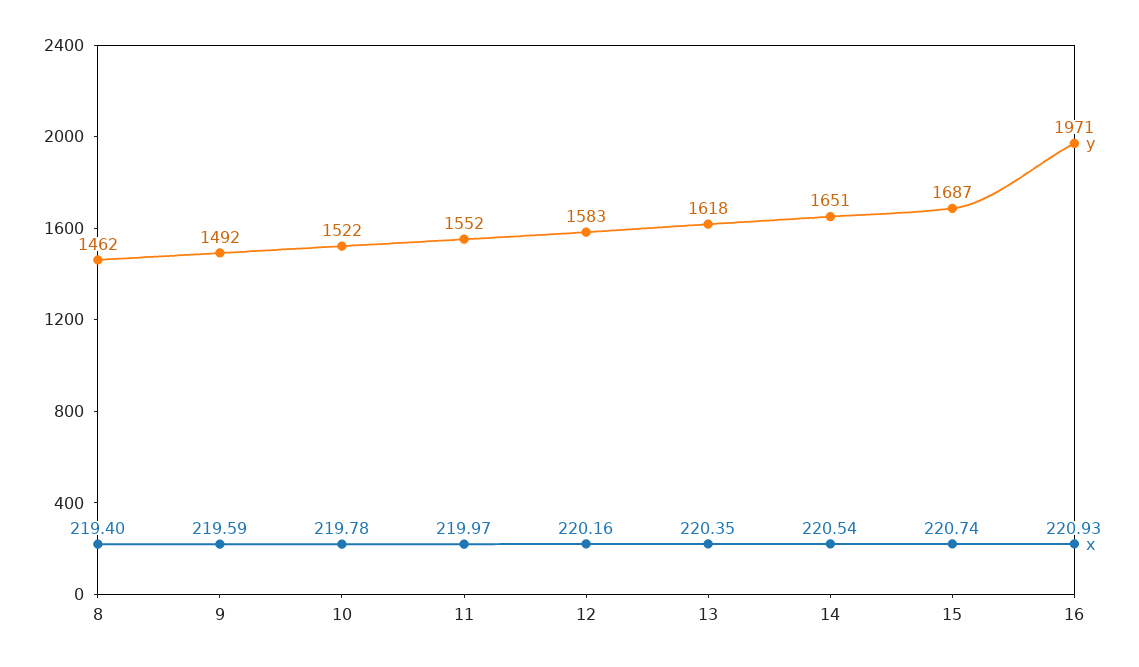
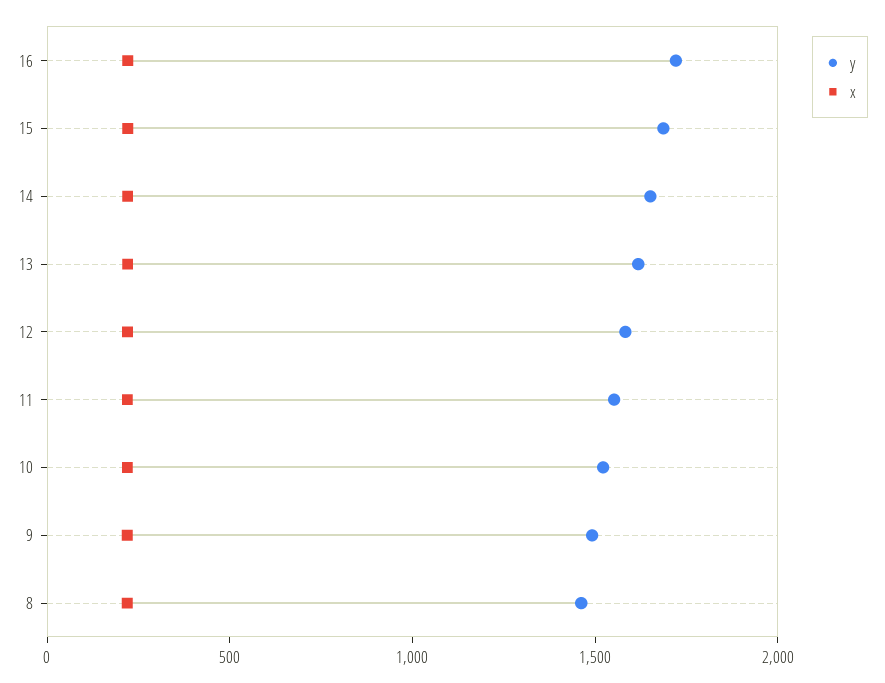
y, 16: 1971 -> 1700

